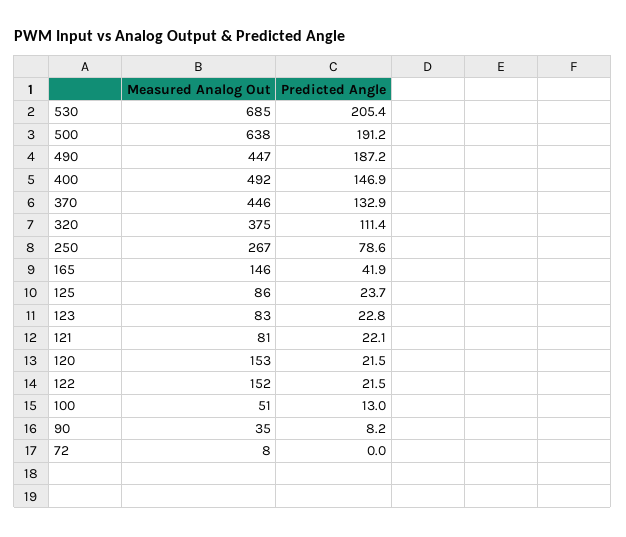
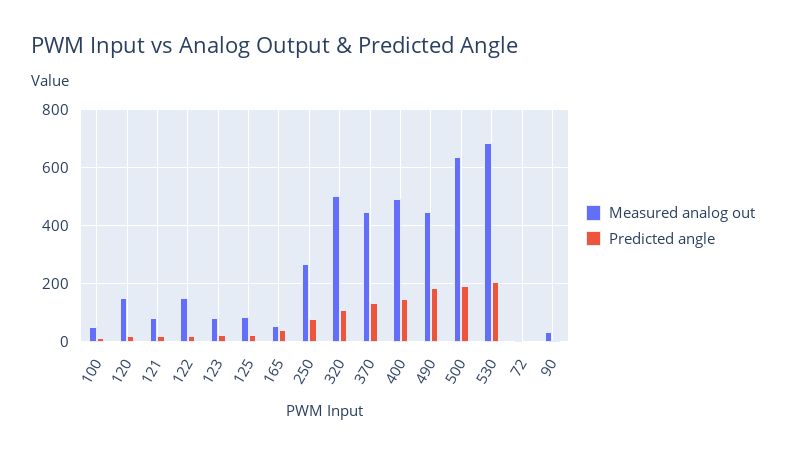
Measured Analog Out, 320: 375 -> 500
Measured Analog Out, 165: 146 -> 50

